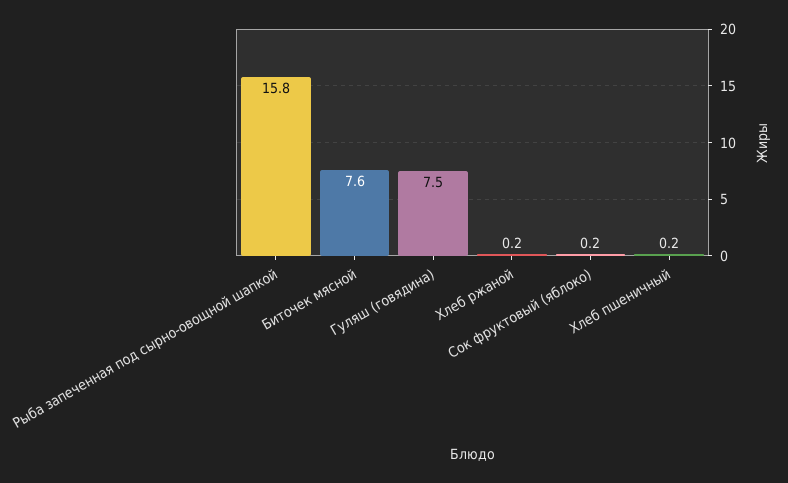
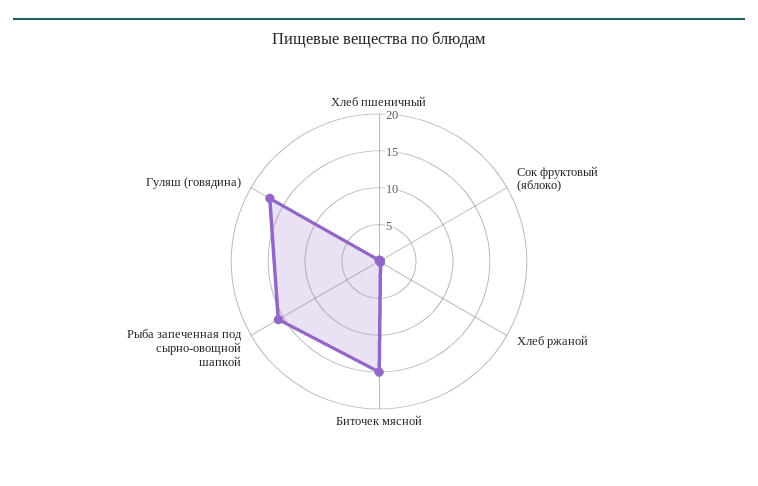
Биточек мясной: 7.6 -> 15
Гуляш (говядина): 7.5 -> 17.5

